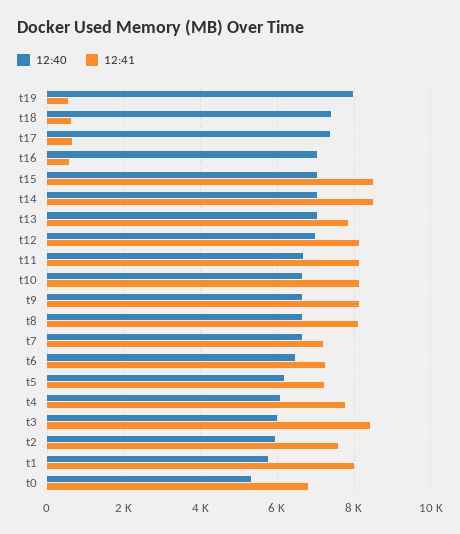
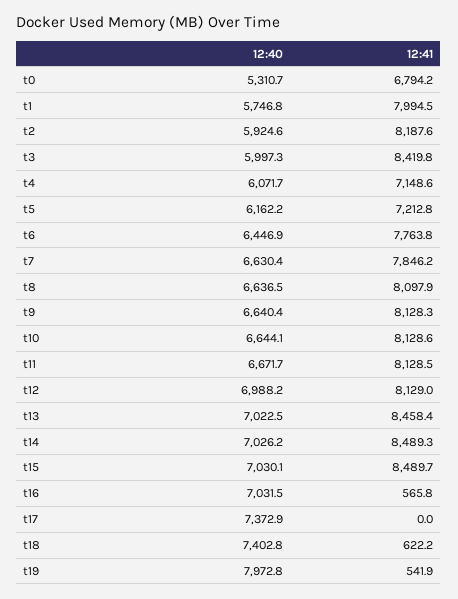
12:41, t17: 600 -> 0
12:41, t13: 7800 -> 8458.4
12:41, t7: 7200 -> 7846.2
12:41, t6: 7200 -> 7763.8
12:41, t4: 7800 -> 7148.6
12:41, t2: 7600 -> 8187.6

